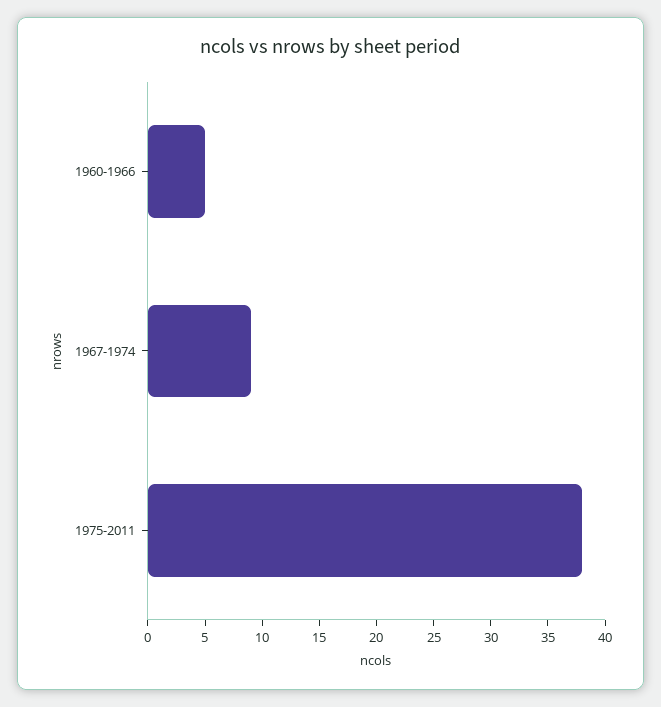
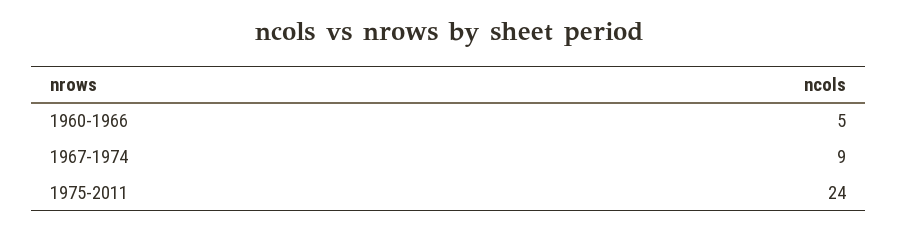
1975-2011: 38 -> 24

